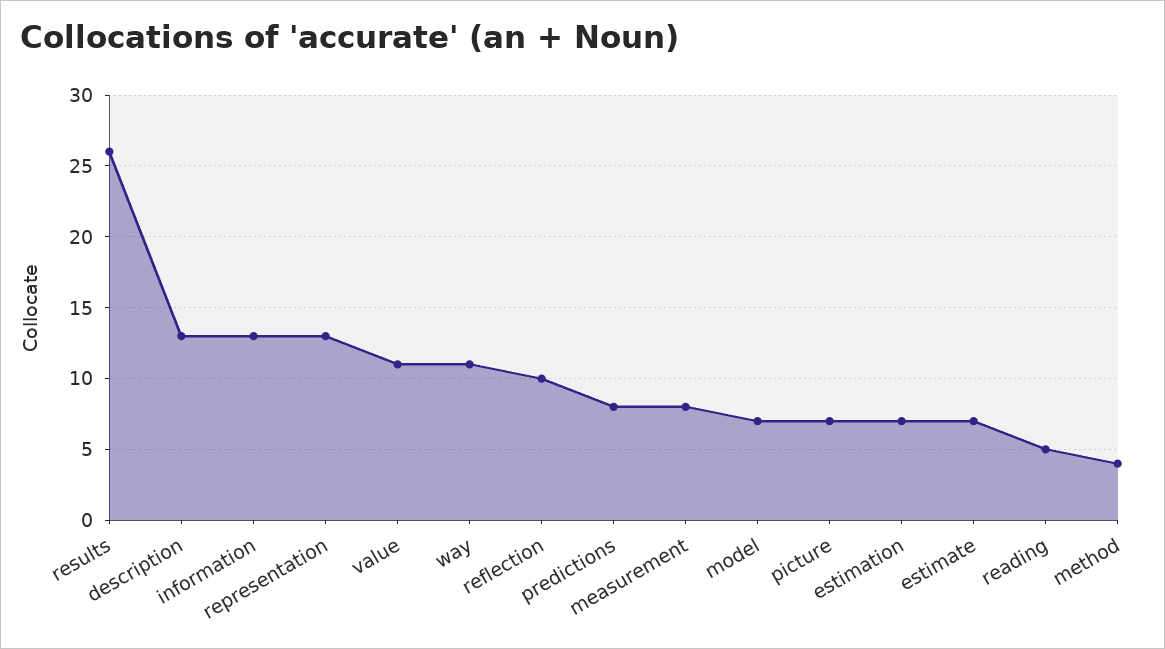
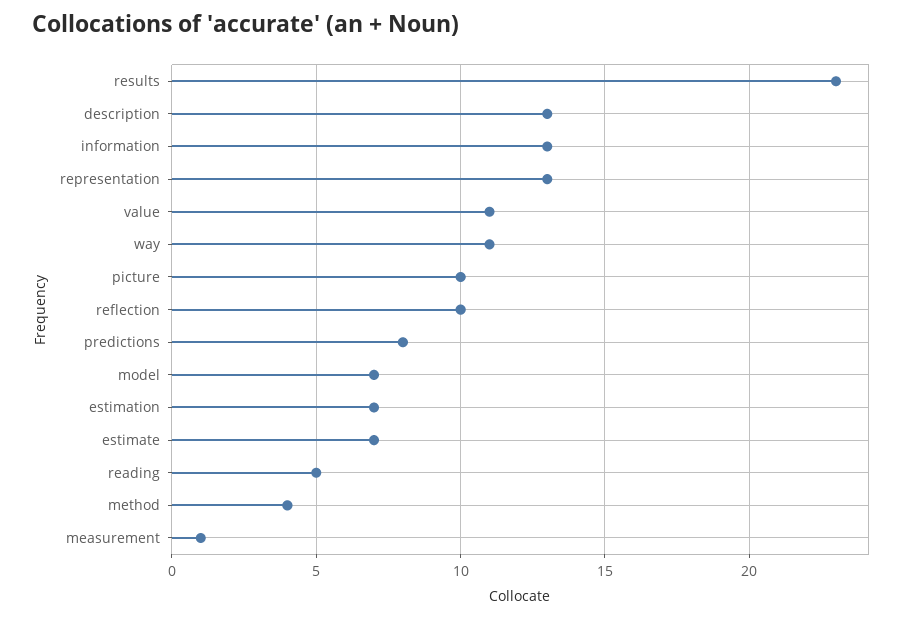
results: 26 -> 23
measurement: 8 -> 1
picture: 7 -> 10

